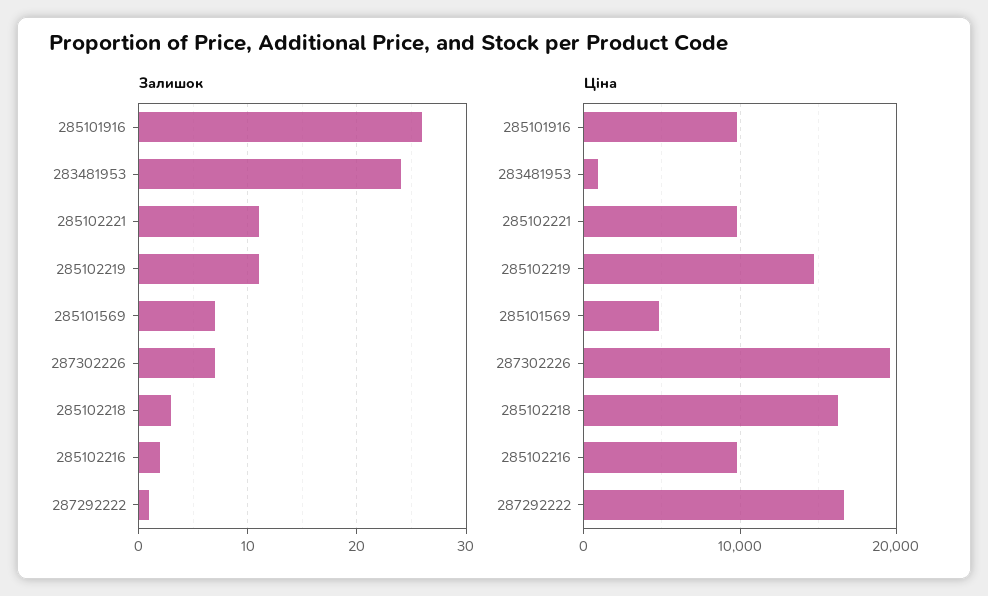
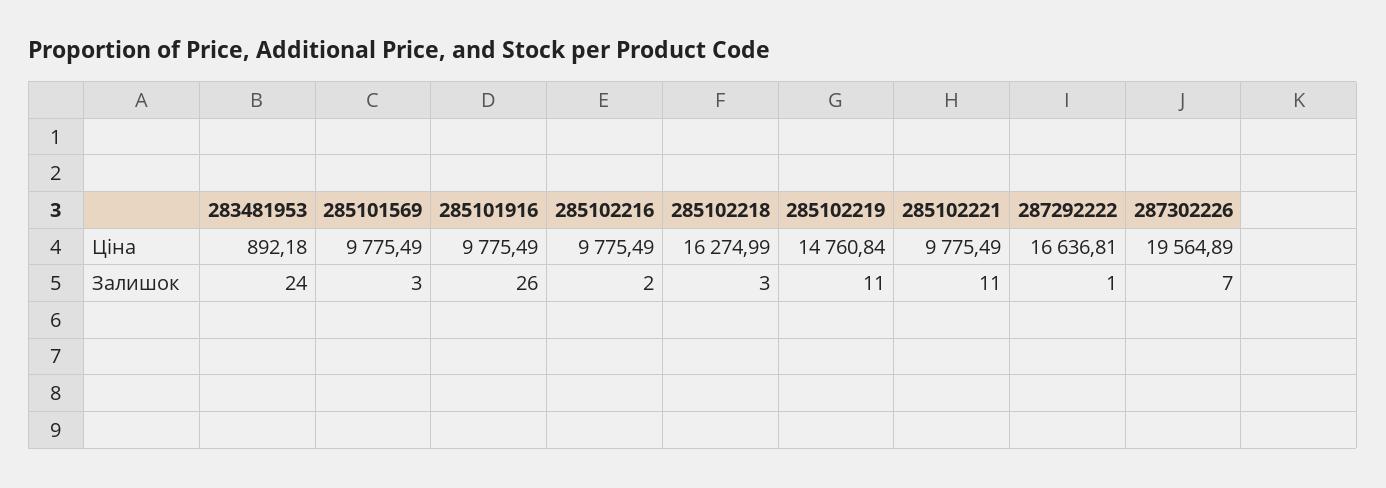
Залишок, 285101569: 7 -> 3
Ціна, 285101569: 5000 -> 9775.49

